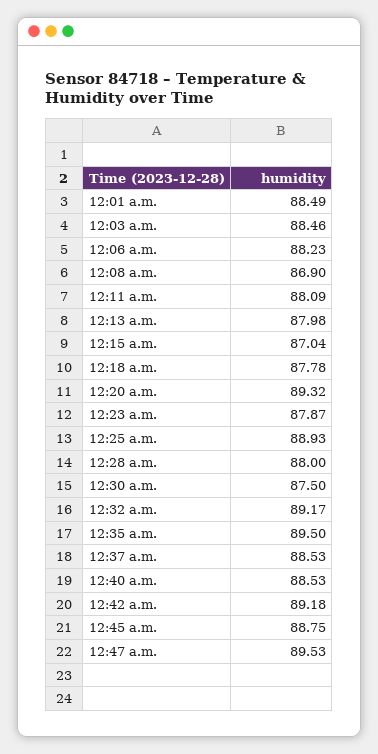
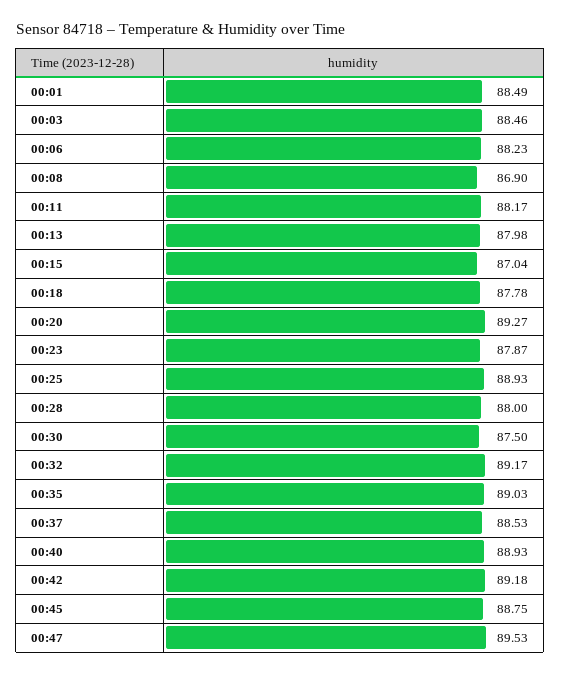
12:11 a.m.: 88.09 -> 88.17
12:20 a.m.: 89.32 -> 89.27
12:35 a.m.: 89.5 -> 89.03
12:40 a.m.: 88.53 -> 88.93

